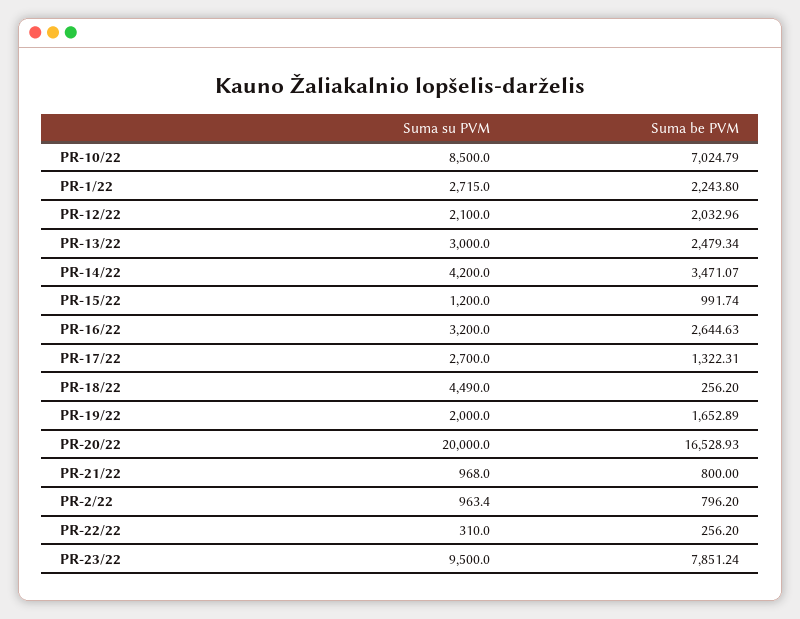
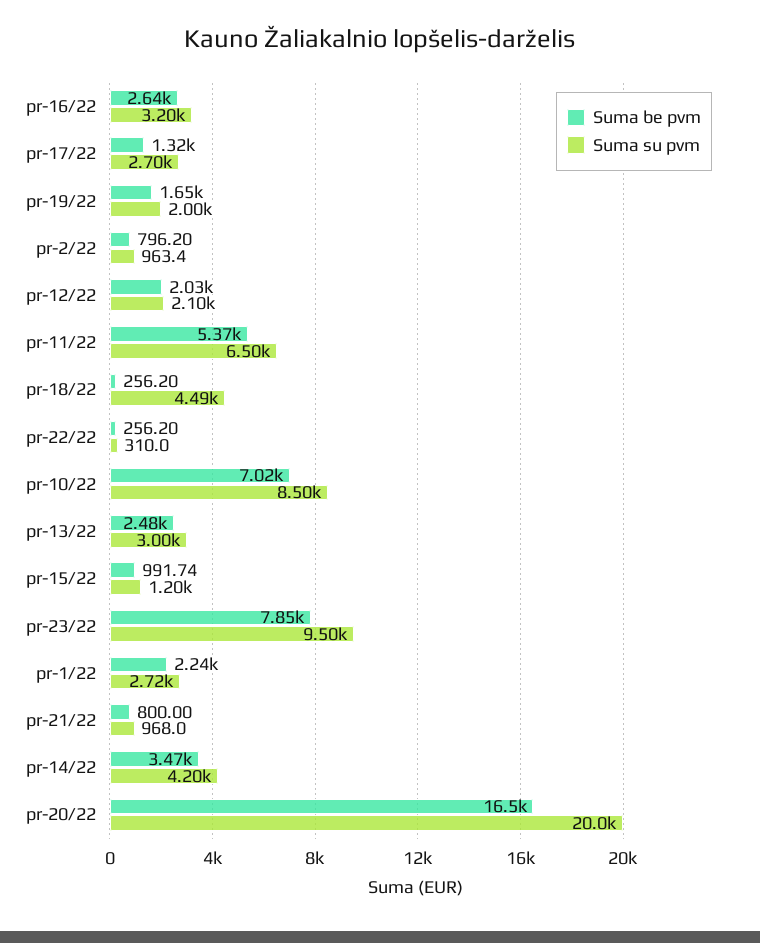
Suma be PVM, pr-11/22: none -> 5370
Suma su PVM, pr-11/22: none -> 6500

